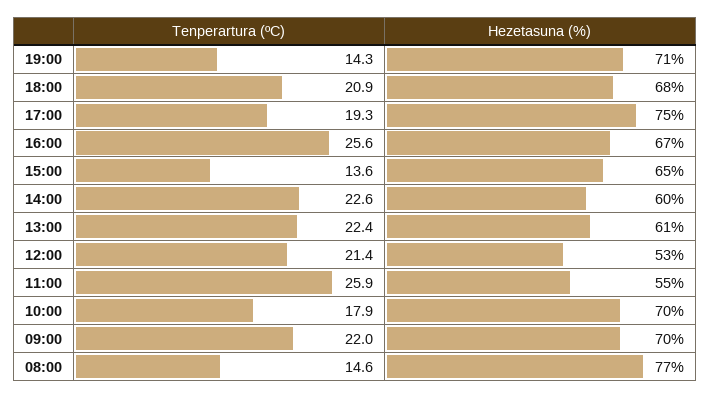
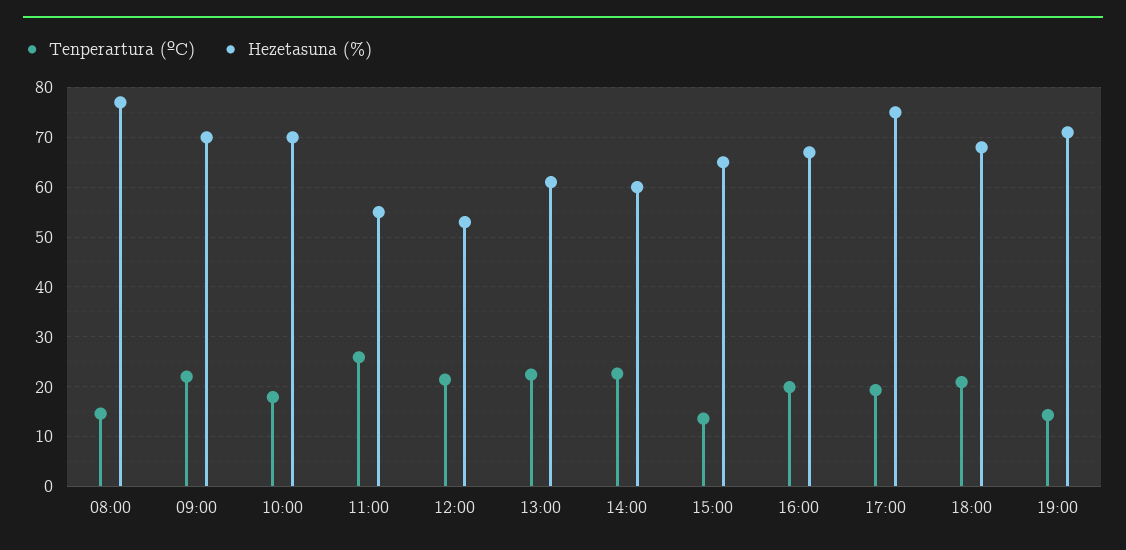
Tenperartura (ºC), 16:00: 25.6 -> 20

